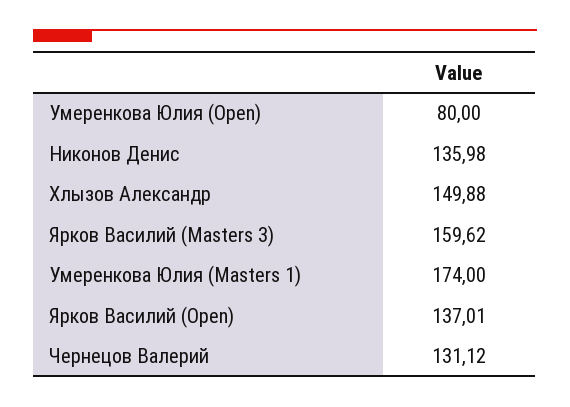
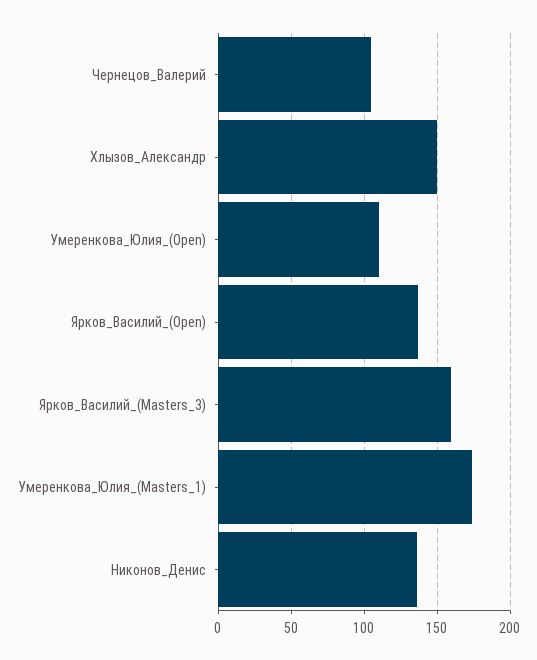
Умеренкова Юлия (Open): 80 -> 110
Чернецов Валерий: 131.12 -> 105

